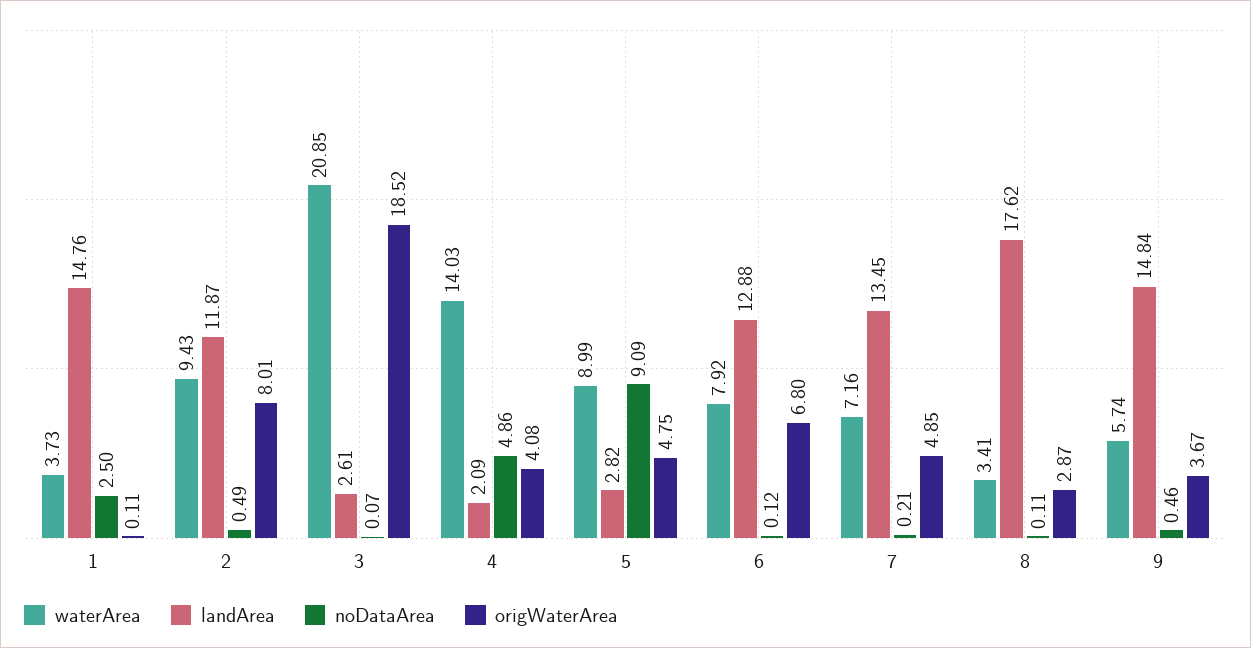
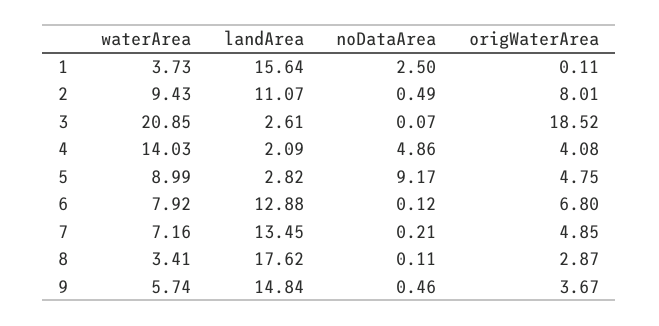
landArea, 1: 14.76 -> 15.64
landArea, 2: 11.87 -> 11.07
noDataArea, 5: 9.09 -> 9.17

